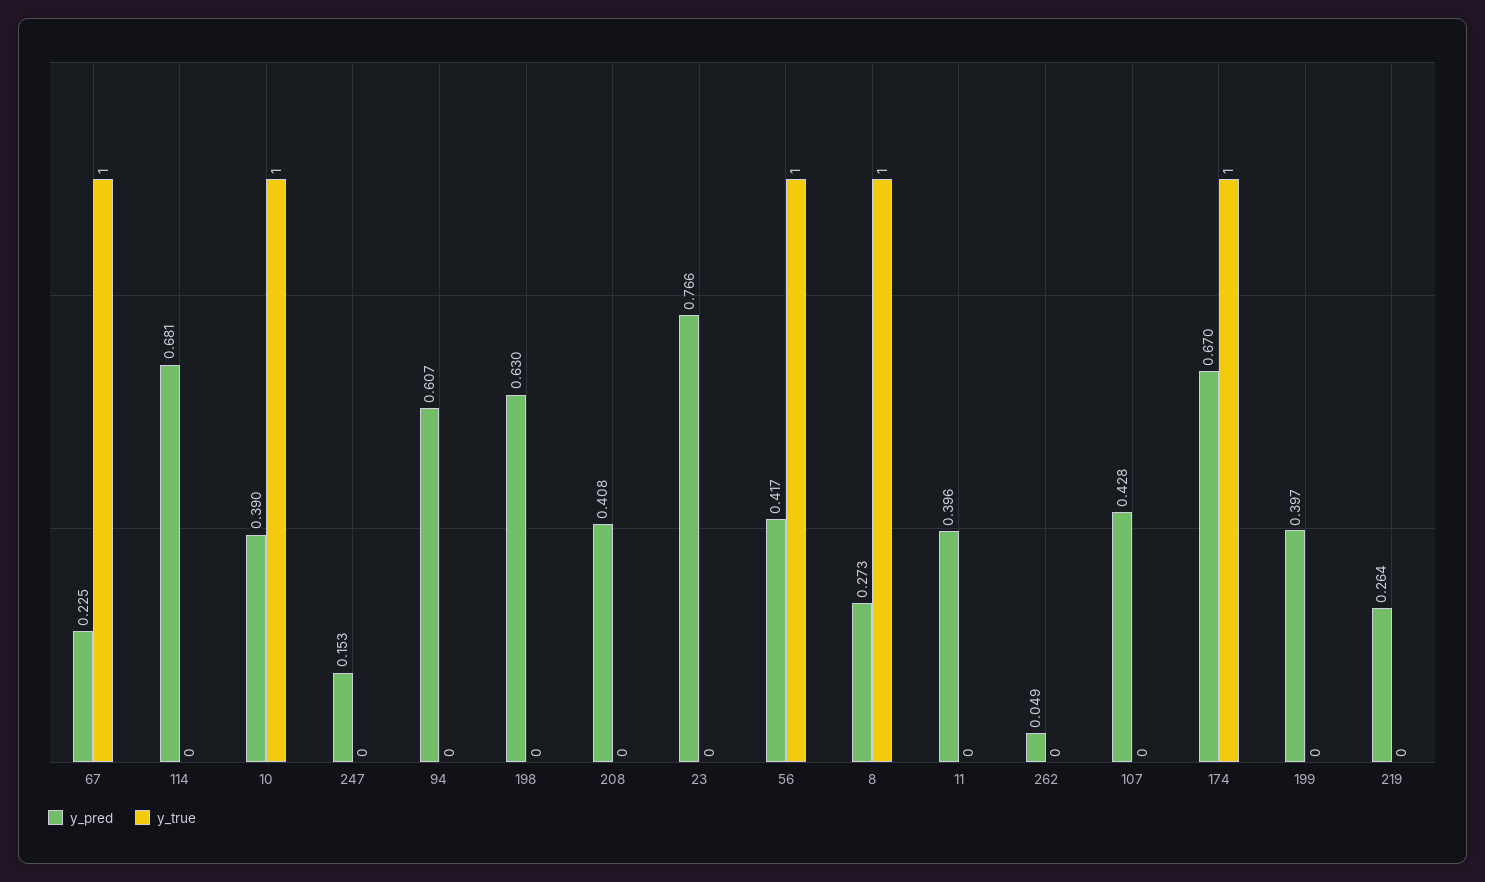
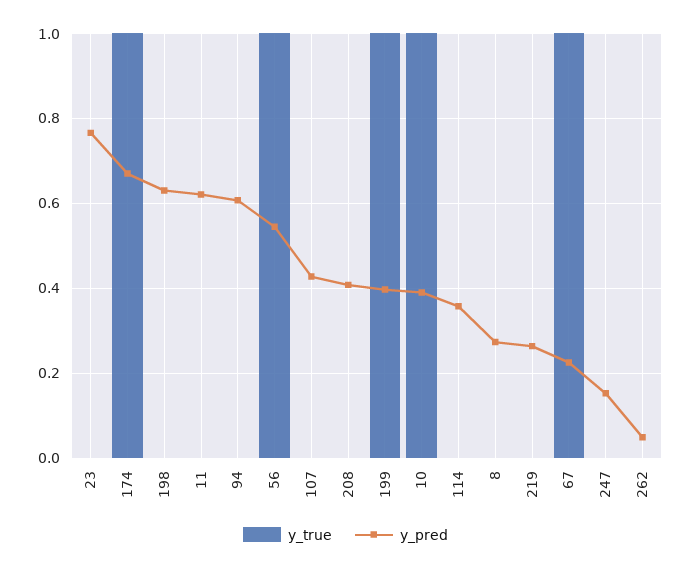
y_pred, 114: 0.681 -> 0.36
y_pred, 56: 0.417 -> 0.54
y_true, 8: 1 -> 0
y_pred, 11: 0.396 -> 0.62
y_true, 199: 0 -> 1

